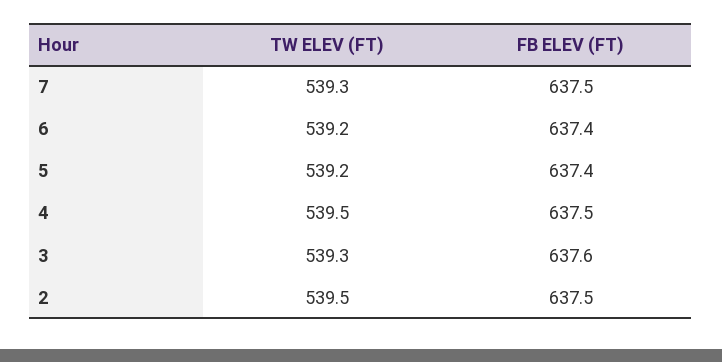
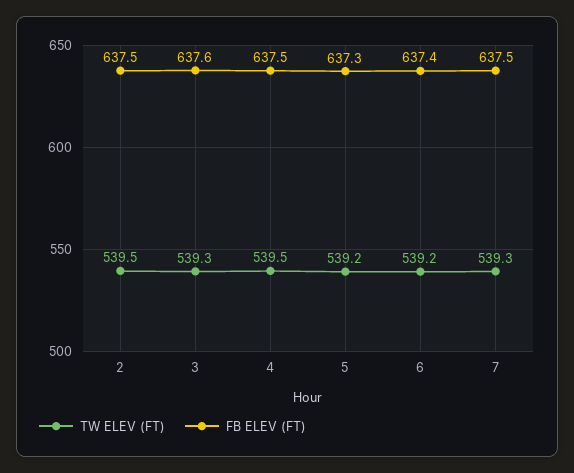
FB ELEV (FT), 5: 637.4 -> 637.3

